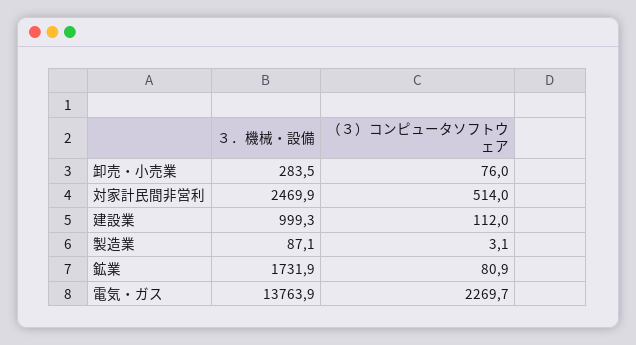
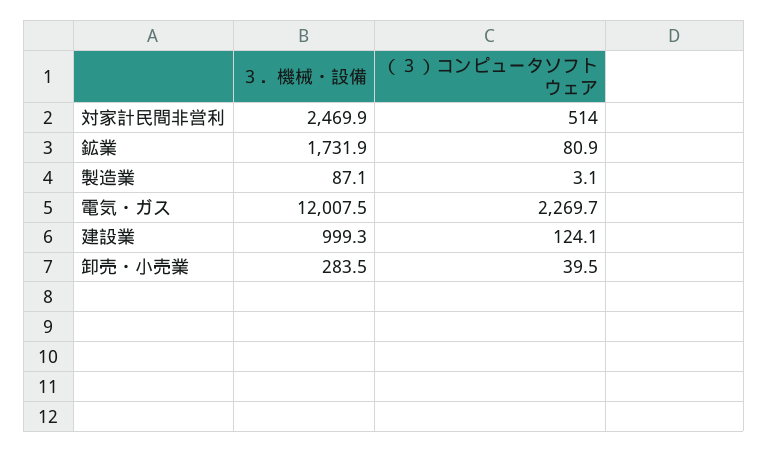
（３）コンピュータソフトウェア, 卸売・小売業: 76 -> 39.5
（３）コンピュータソフトウェア, 建設業: 112 -> 124.1
３．機械・設備, 電気・ガス: 13763.9 -> 12007.5

